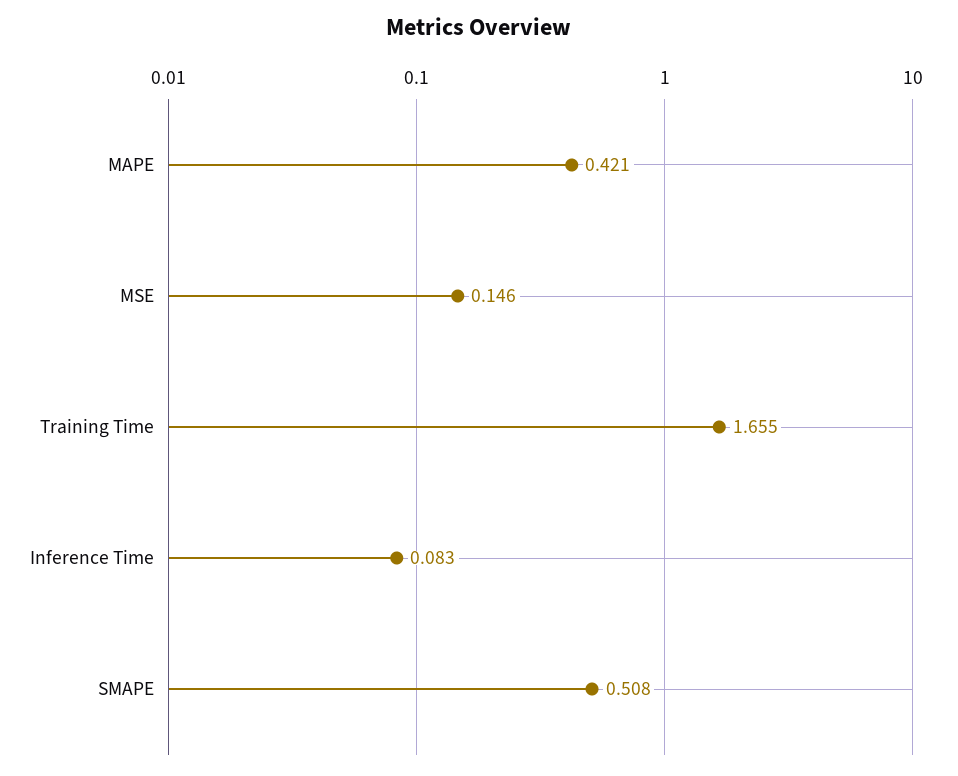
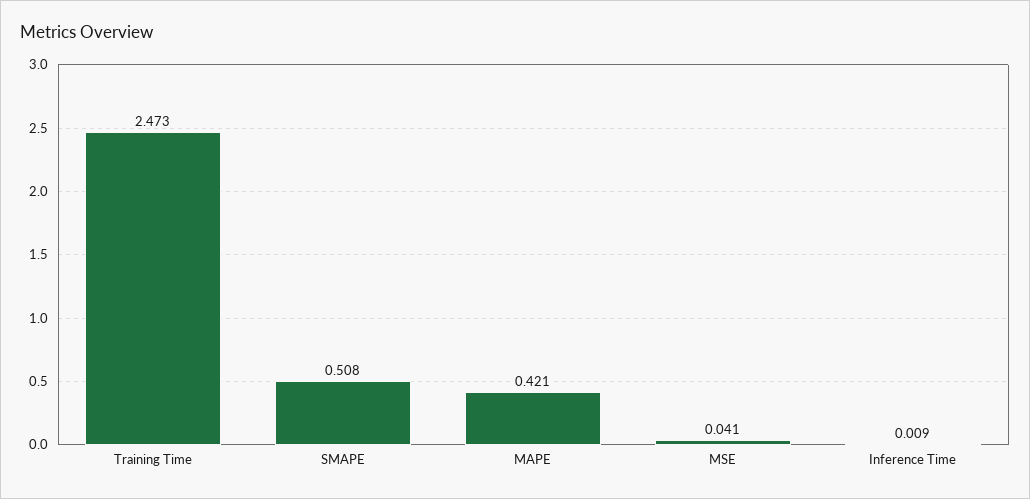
MSE: 0.146 -> 0.041
Training Time: 1.655 -> 2.473
Inference Time: 0.083 -> 0.009

